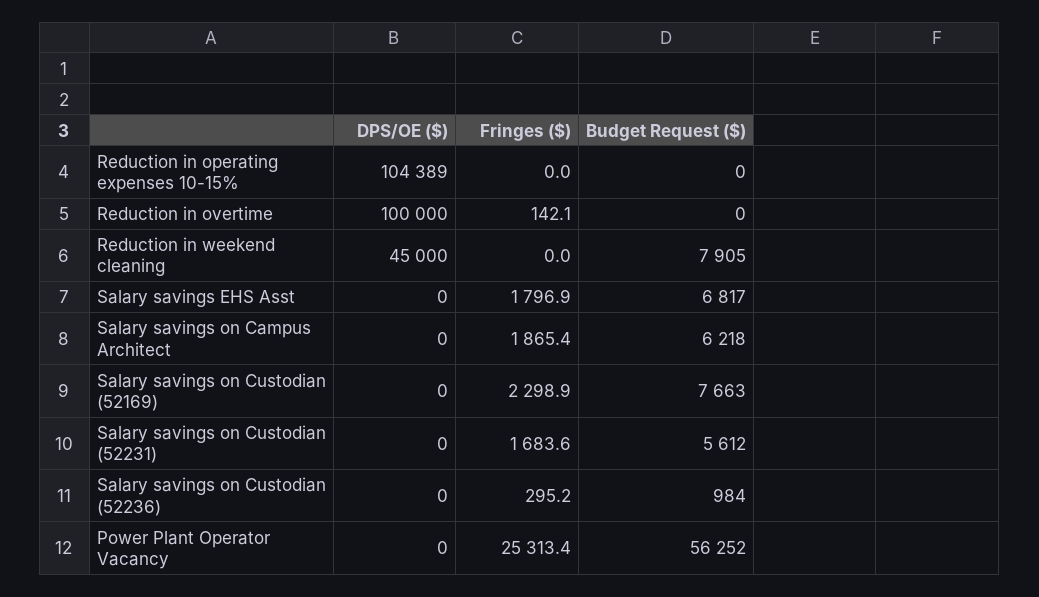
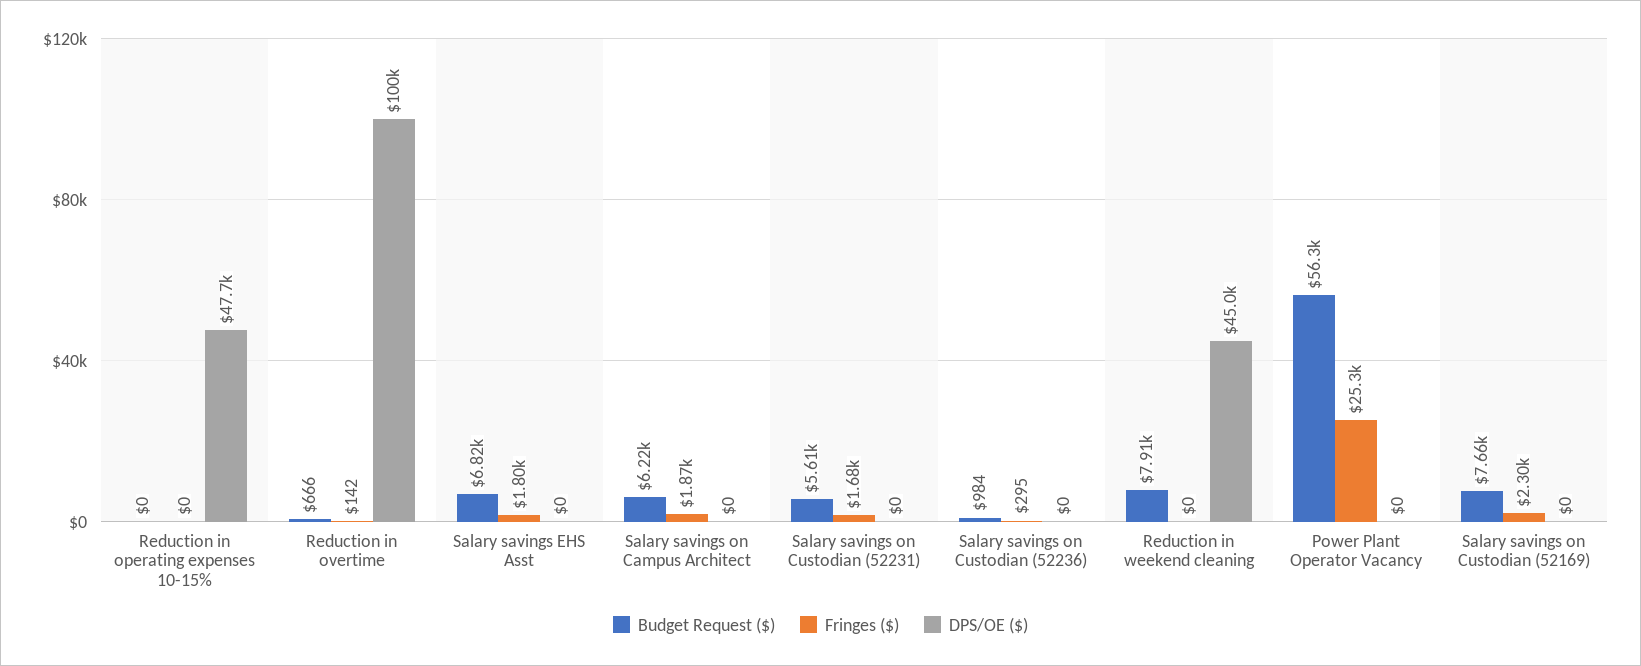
DPS/OE ($), Reduction in operating expenses 10-15%: 104389 -> 47700
Budget Request ($), Reduction in overtime: 0 -> 666

